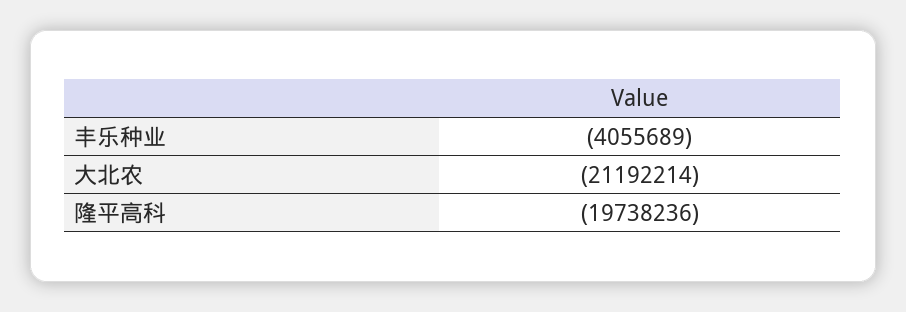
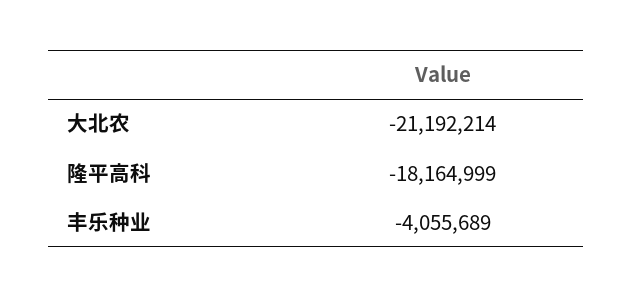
隆平高科: -19738236 -> -18164999

